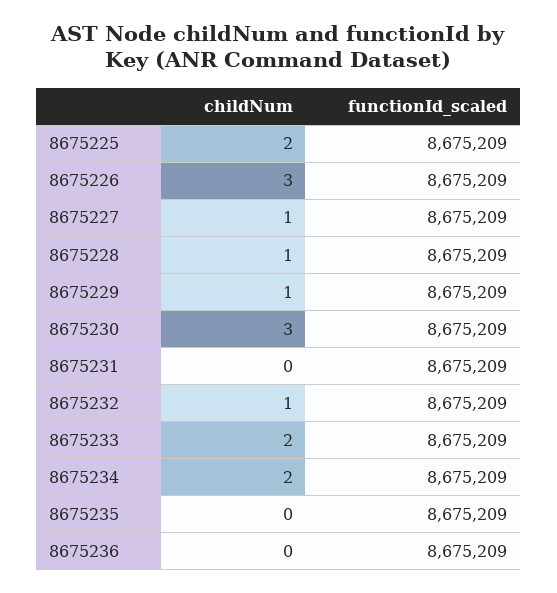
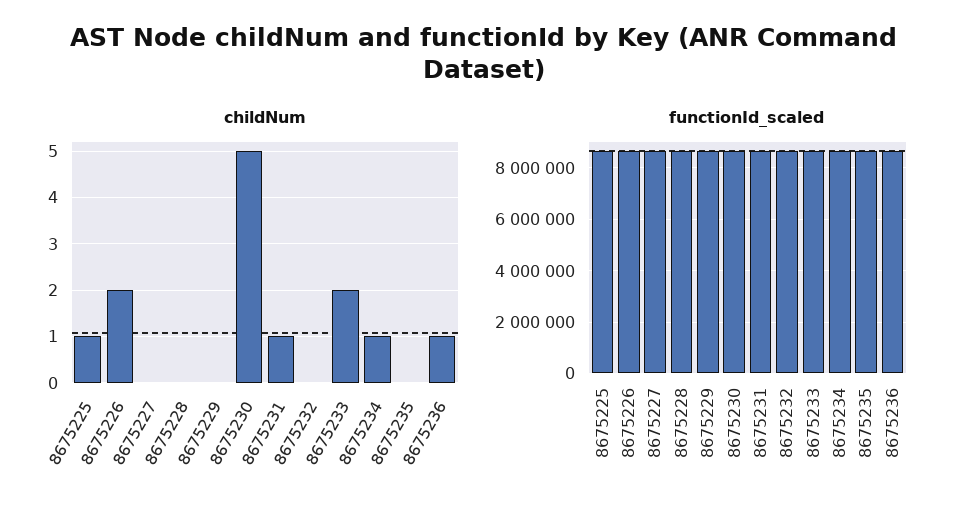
childNum, 8675225: 2 -> 1
childNum, 8675226: 3 -> 2
childNum, 8675227: 1 -> 0
childNum, 8675228: 1 -> 0
childNum, 8675229: 1 -> 0
childNum, 8675230: 3 -> 5
childNum, 8675231: 0 -> 1
childNum, 8675232: 1 -> 0
childNum, 8675234: 2 -> 1
childNum, 8675236: 0 -> 1

